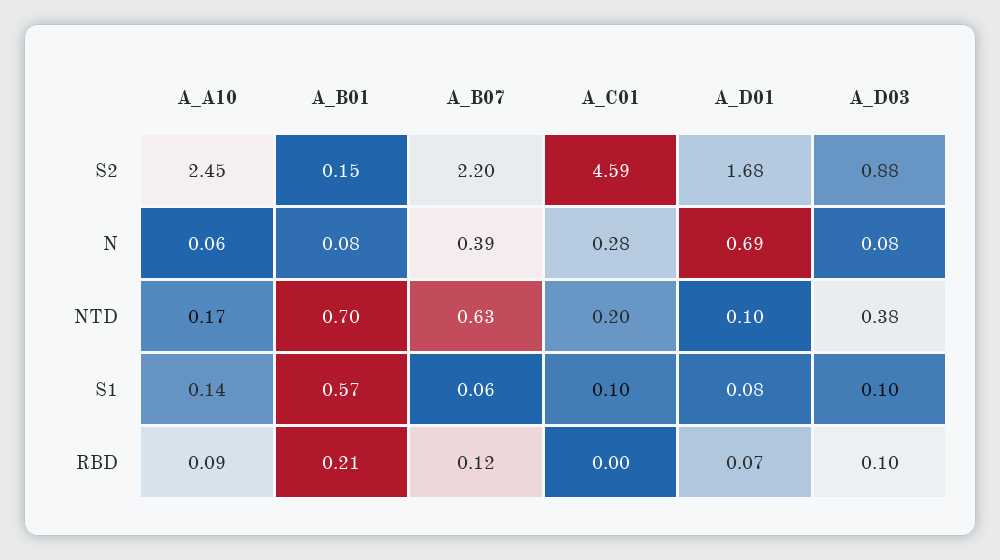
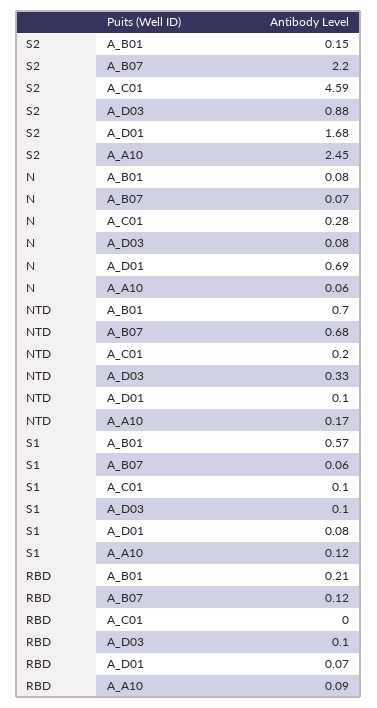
A_B07, N: 0.39 -> 0.07
A_B07, NTD: 0.63 -> 0.68
A_D03, NTD: 0.38 -> 0.33
A_A10, S1: 0.14 -> 0.12

